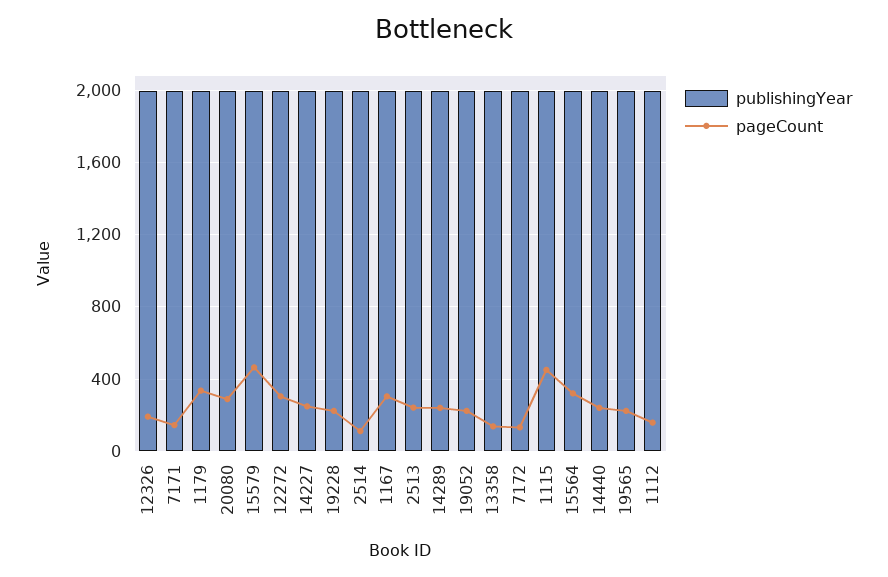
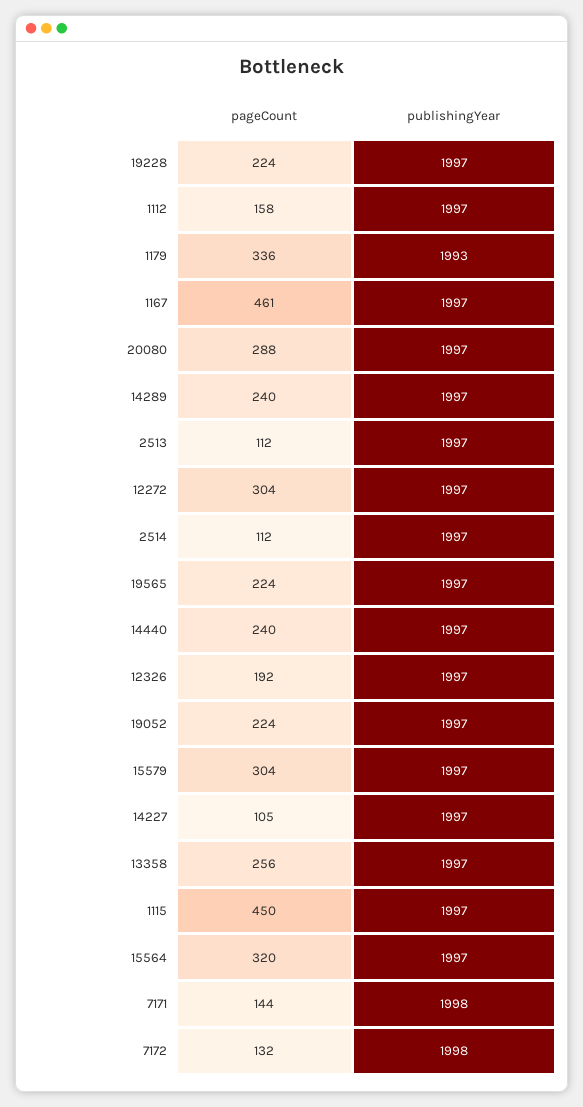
pageCount, 15579: 450 -> 304
pageCount, 14227: 250 -> 105
pageCount, 1167: 300 -> 461
pageCount, 2513: 250 -> 112
pageCount, 13358: 150 -> 256

